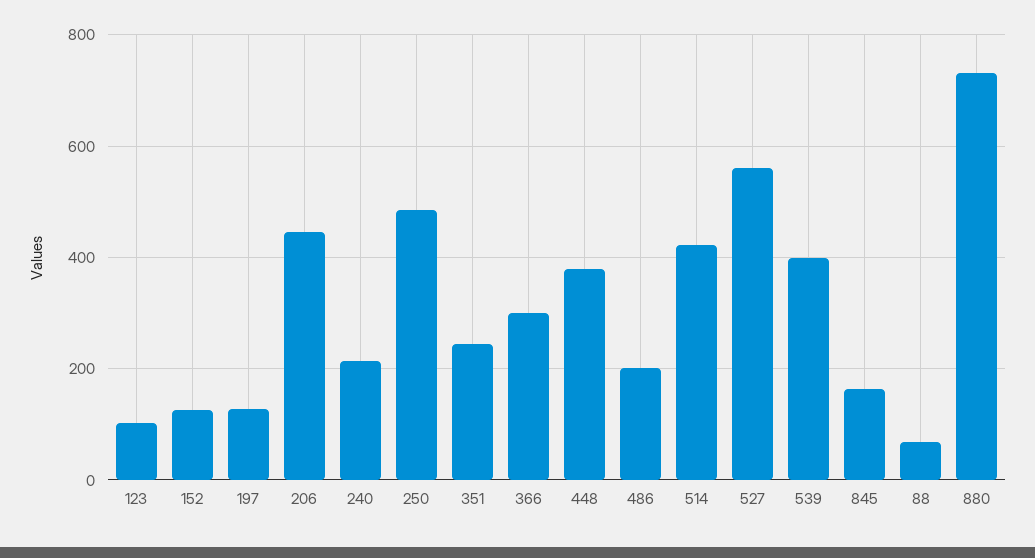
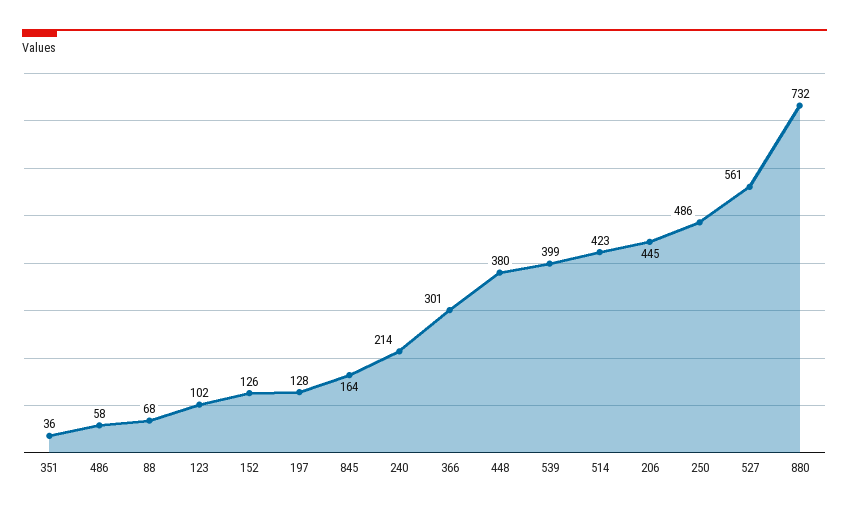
351: 240 -> 36
486: 200 -> 58

